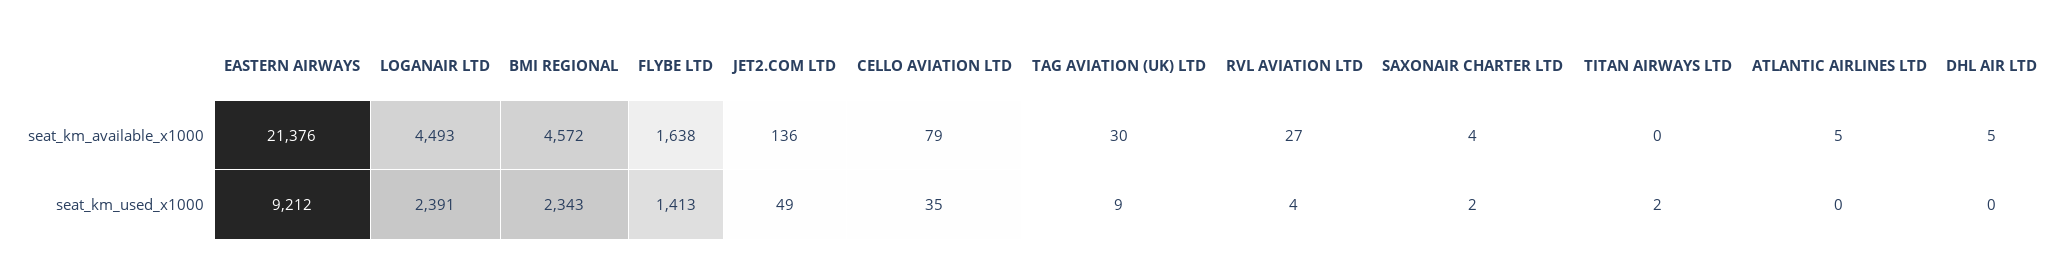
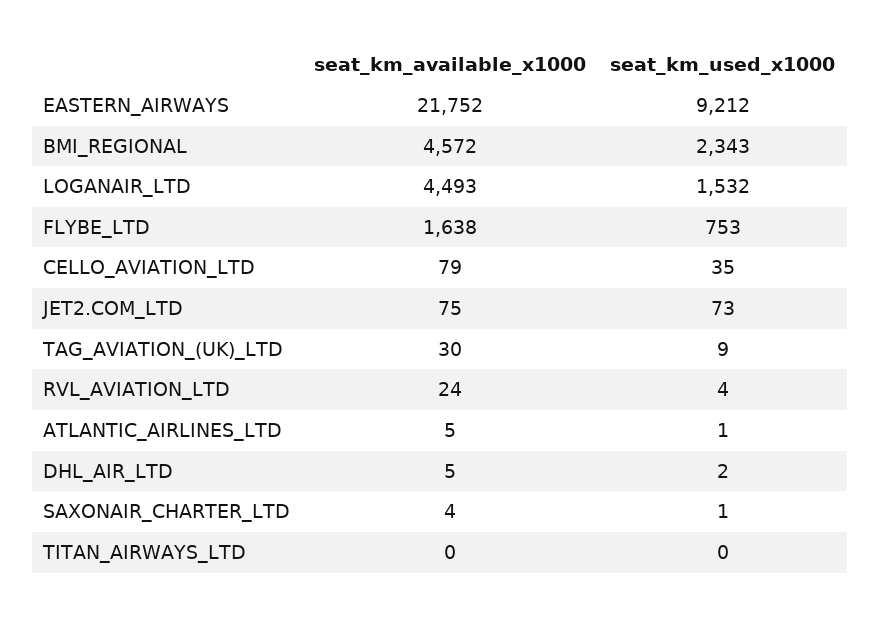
EASTERN AIRWAYS, seat_km_available_x1000: 21376 -> 21752
JET2.COM LTD, seat_km_available_x1000: 136 -> 75
RVL AVIATION LTD, seat_km_available_x1000: 27 -> 24
LOGANAIR LTD, seat_km_used_x1000: 2391 -> 1532
FLYBE LTD, seat_km_used_x1000: 1413 -> 753
JET2.COM LTD, seat_km_used_x1000: 49 -> 73
SAXONAIR CHARTER LTD, seat_km_used_x1000: 2 -> 1
TITAN AIRWAYS LTD, seat_km_used_x1000: 2 -> 0
ATLANTIC AIRLINES LTD, seat_km_used_x1000: 0 -> 1
DHL AIR LTD, seat_km_used_x1000: 0 -> 2

